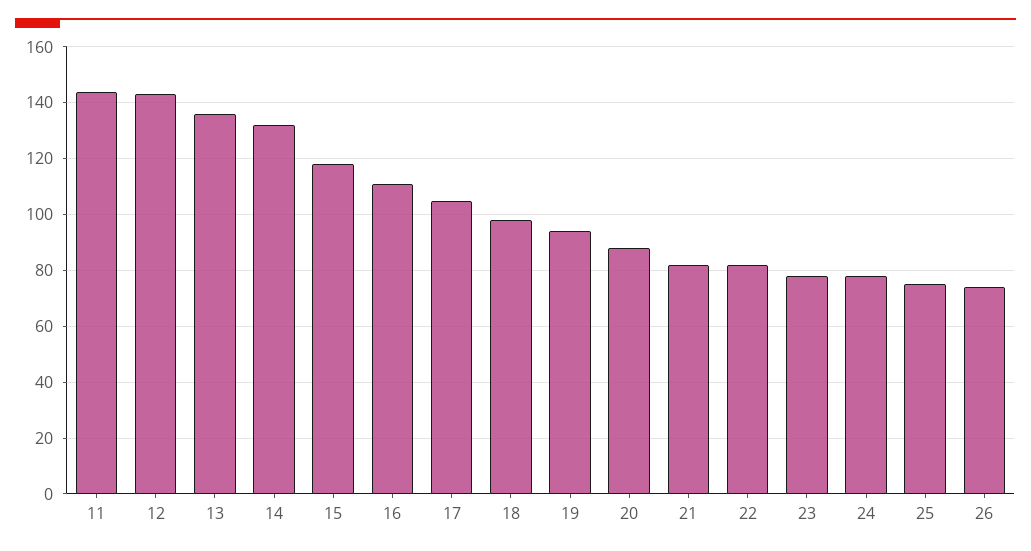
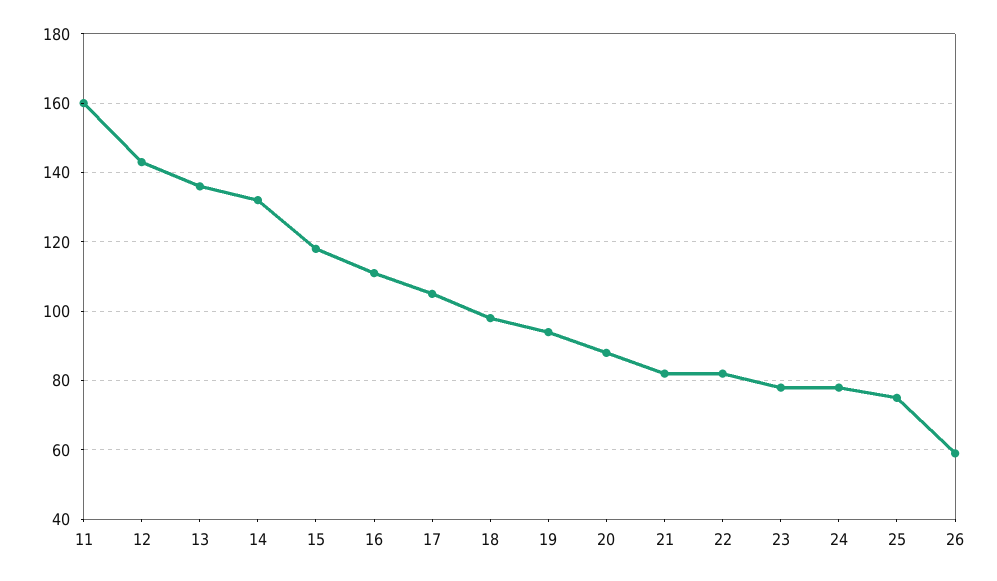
11: 145 -> 160
26: 75 -> 60

